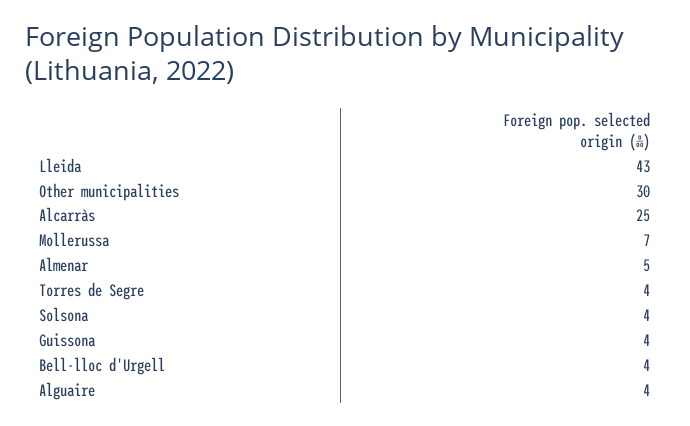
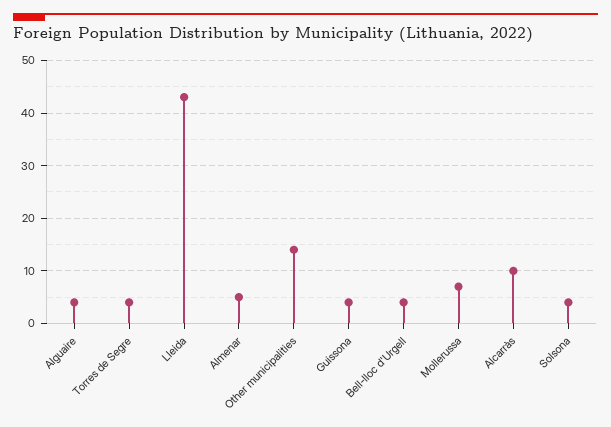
Other municipalities: 30 -> 15
Alcarràs: 25 -> 10

